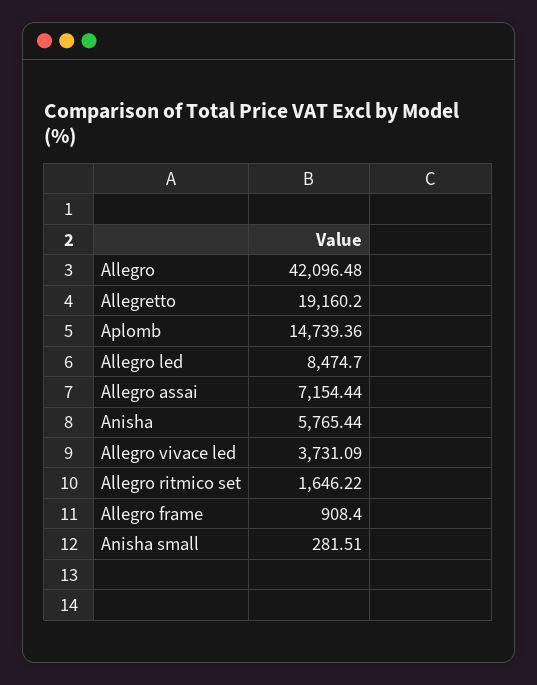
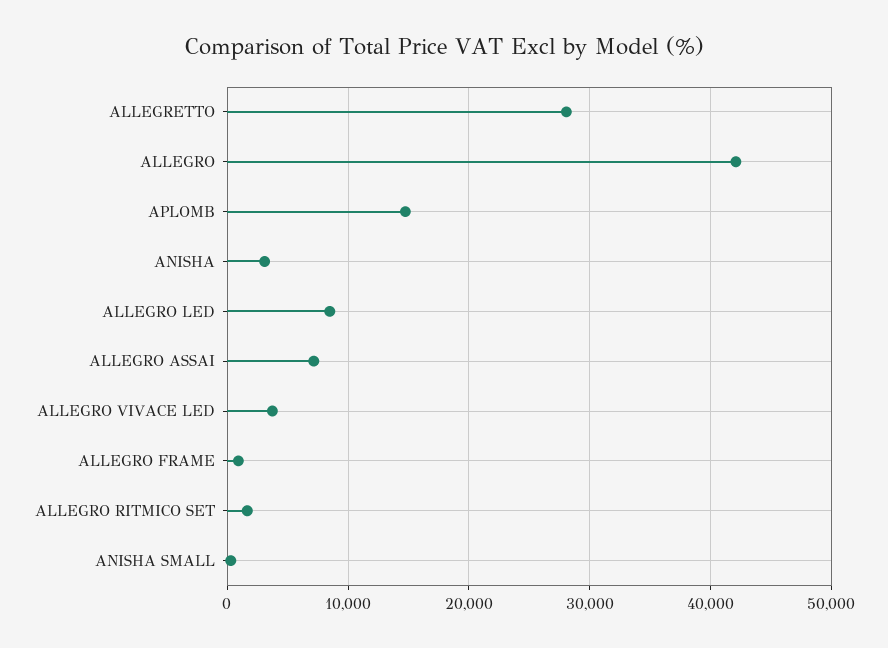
Allegretto: 19160.2 -> 28000
Anisha: 5765.44 -> 3000

